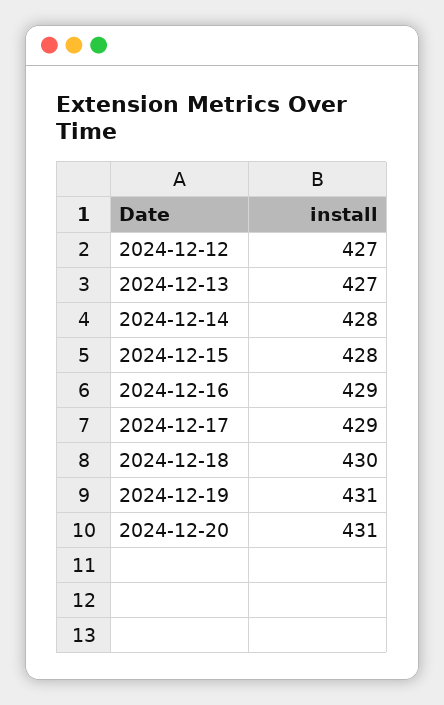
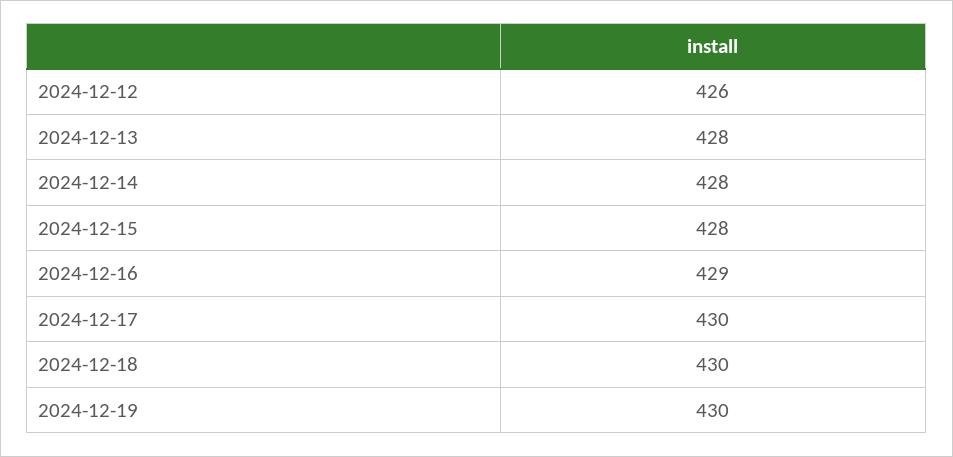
2024-12-12: 427 -> 426
2024-12-13: 427 -> 428
2024-12-17: 429 -> 430
2024-12-19: 431 -> 430
2024-12-20: 431 -> none

